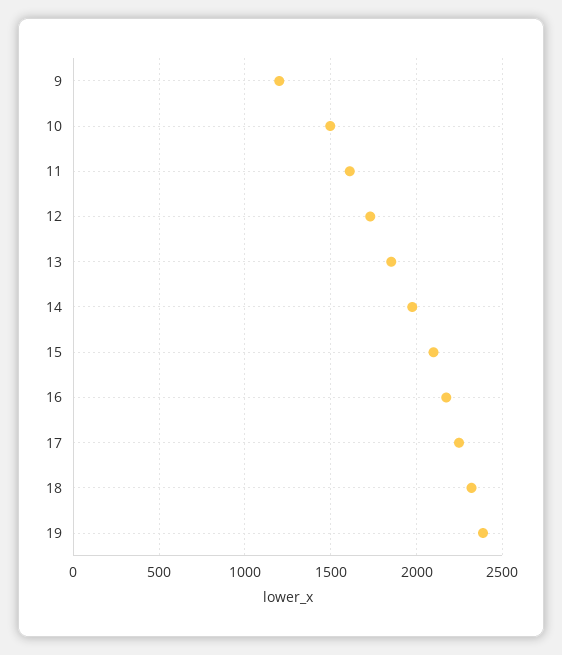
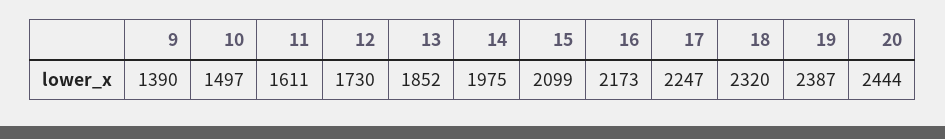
9: 1200 -> 1390
20: none -> 2444

